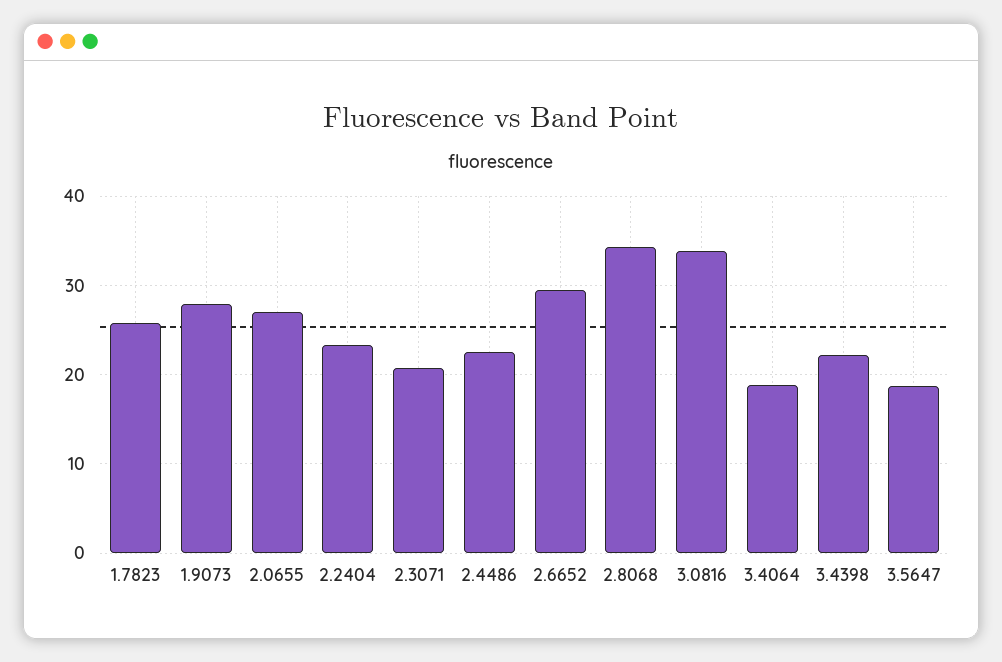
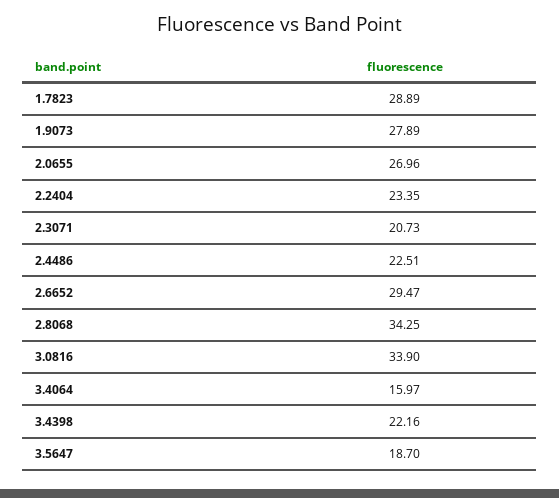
1.7823: 26 -> 28.89
3.4064: 19 -> 15.97

